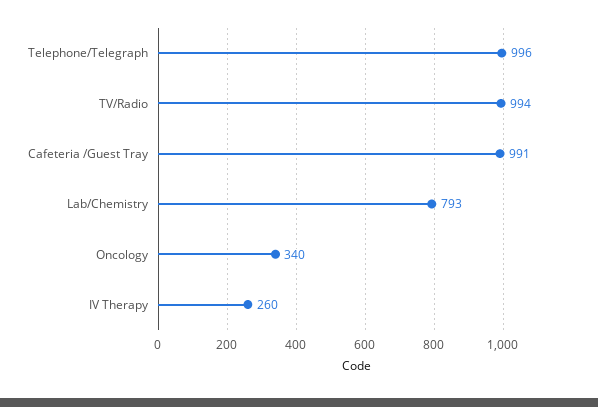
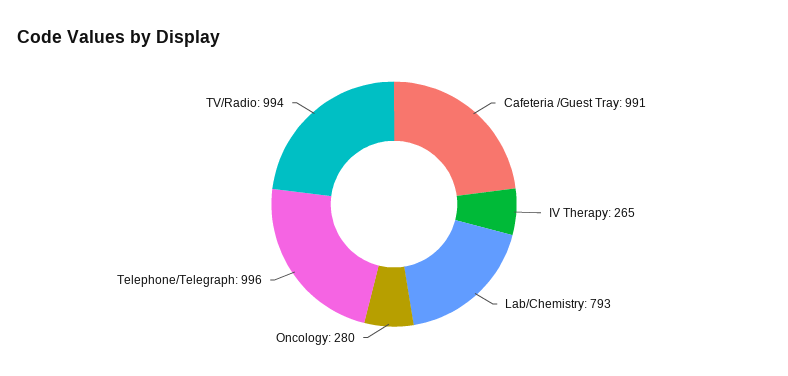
Oncology: 340 -> 280
IV Therapy: 260 -> 265

